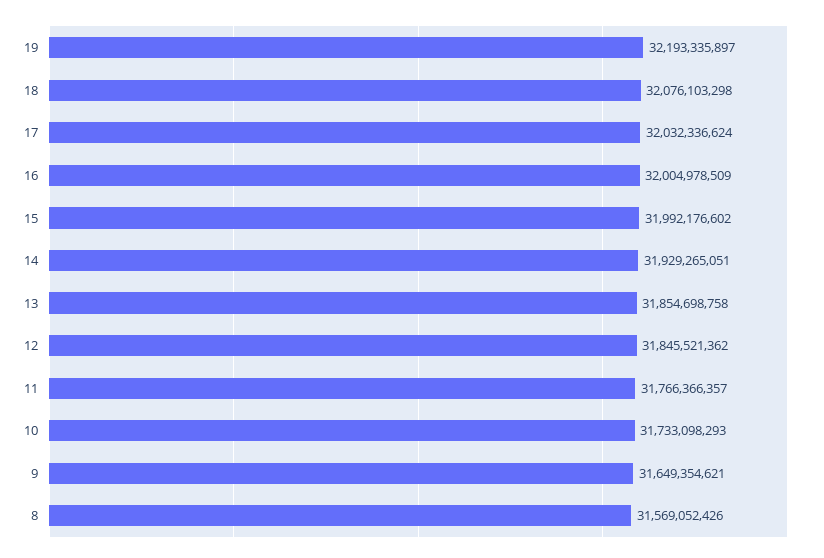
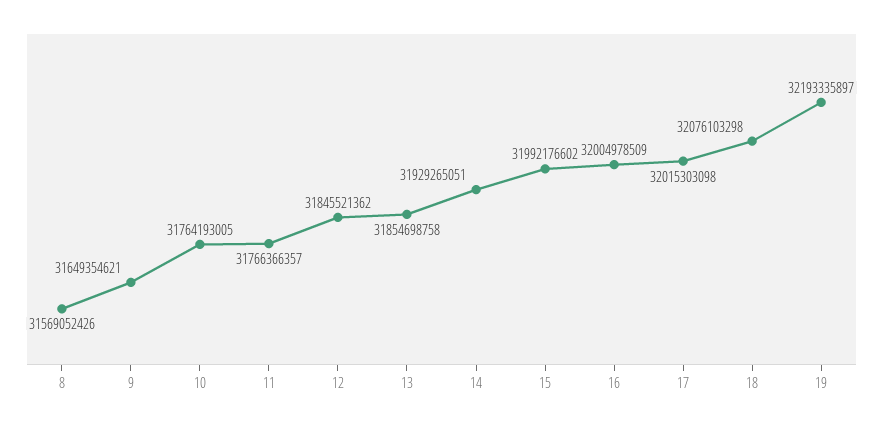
17: 32032336624 -> 32015303098
10: 31733098293 -> 31764193005

